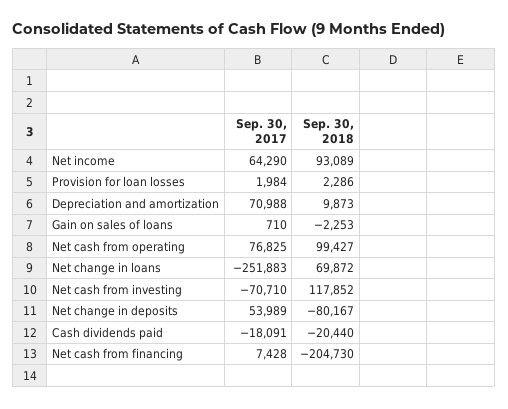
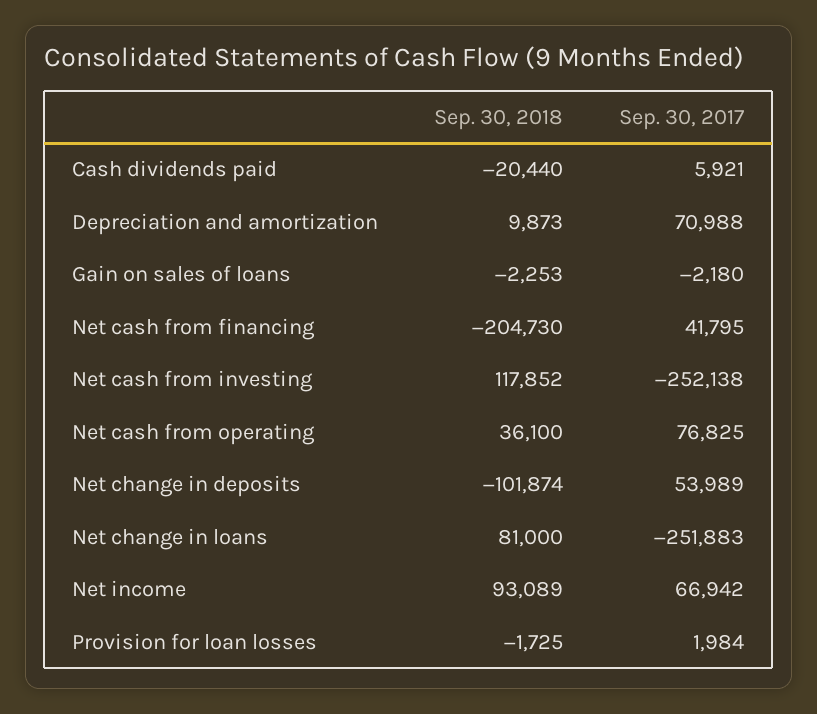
Sep. 30, 2017, Net income: 64290 -> 66942
Sep. 30, 2018, Provision for loan losses: 2286 -> -1725
Sep. 30, 2017, Gain on sales of loans: 710 -> -2180
Sep. 30, 2018, Net cash from operating: 99427 -> 36100
Sep. 30, 2018, Net change in loans: 69872 -> 81000
Sep. 30, 2017, Net cash from investing: -70710 -> -252138
Sep. 30, 2018, Net change in deposits: -80167 -> -101874
Sep. 30, 2017, Cash dividends paid: -18091 -> 5921
Sep. 30, 2017, Net cash from financing: 7428 -> 41795

